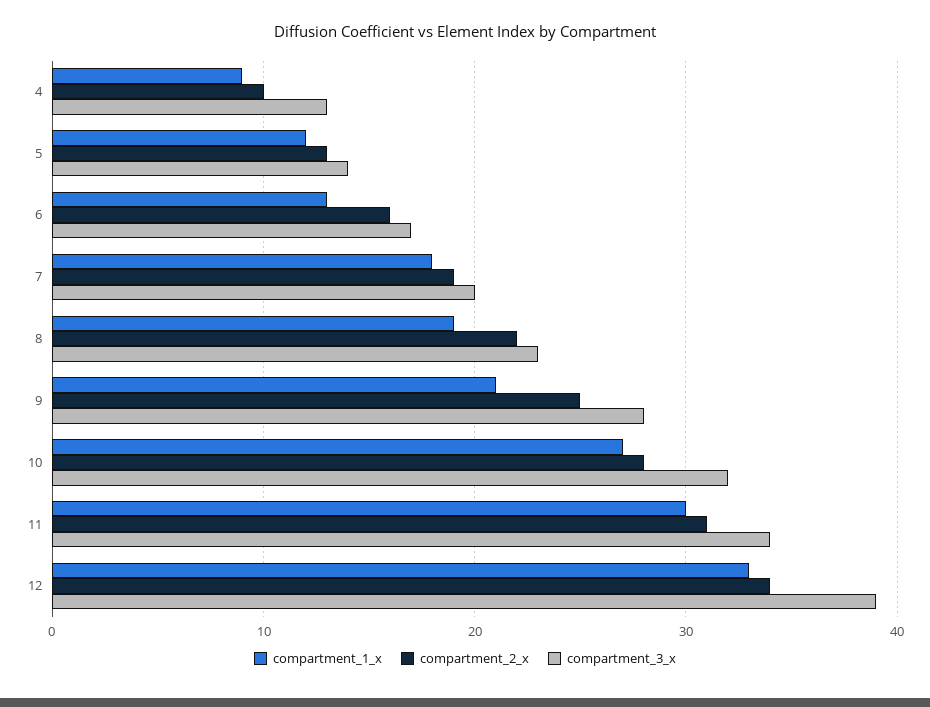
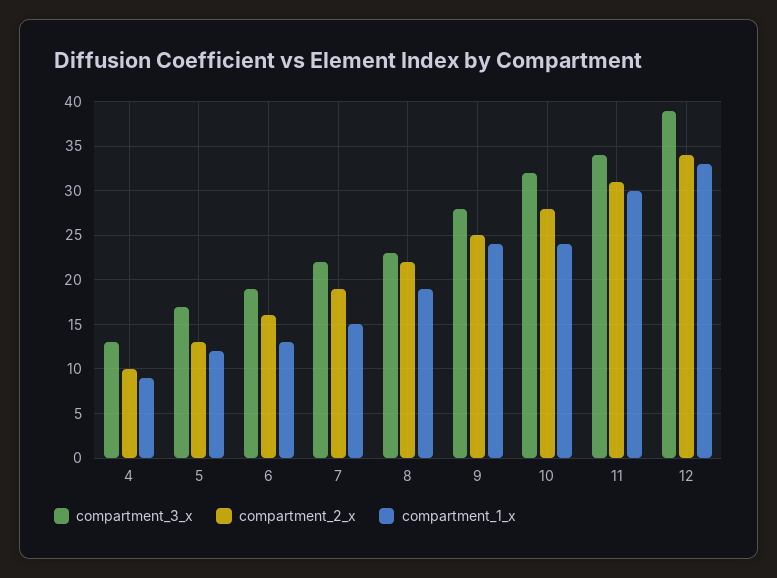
compartment_3_x, 5: 14 -> 17
compartment_3_x, 6: 17 -> 19
compartment_1_x, 7: 18 -> 15
compartment_3_x, 7: 20 -> 22
compartment_1_x, 9: 21 -> 24
compartment_1_x, 10: 27 -> 24

